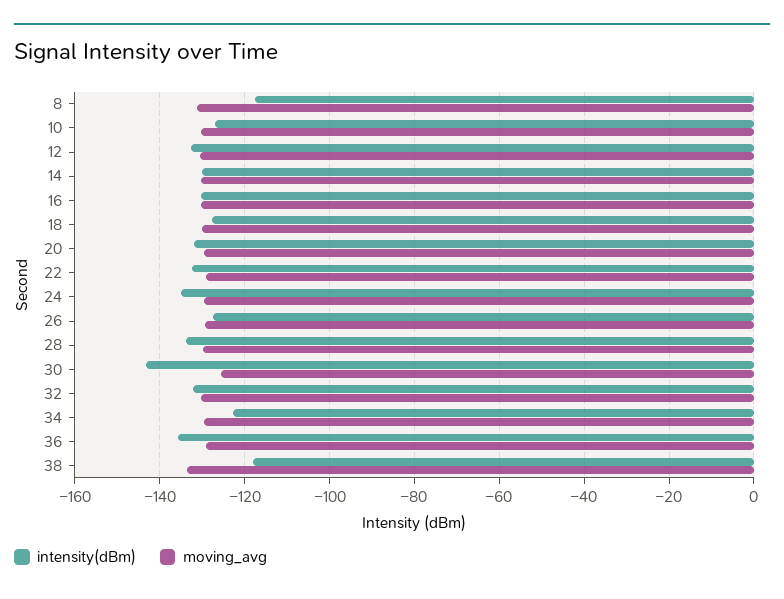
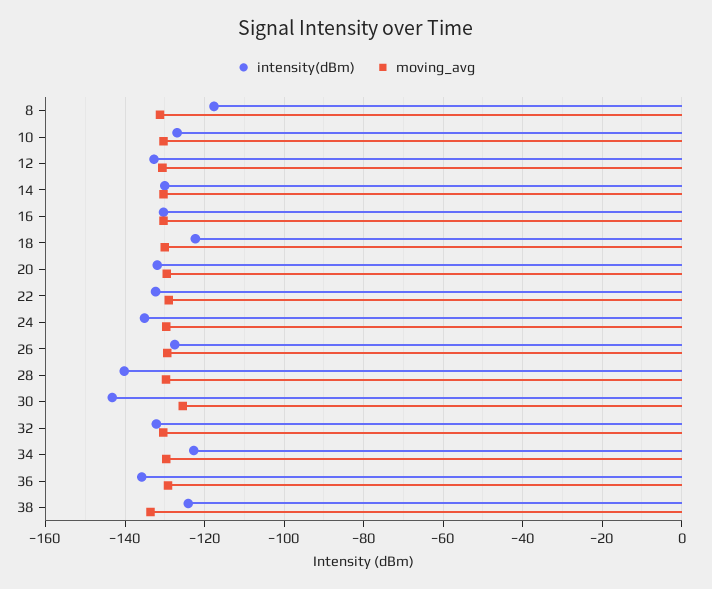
intensity(dBm), 18: -128 -> -122
intensity(dBm), 28: -134 -> -140
intensity(dBm), 38: -118 -> -124

